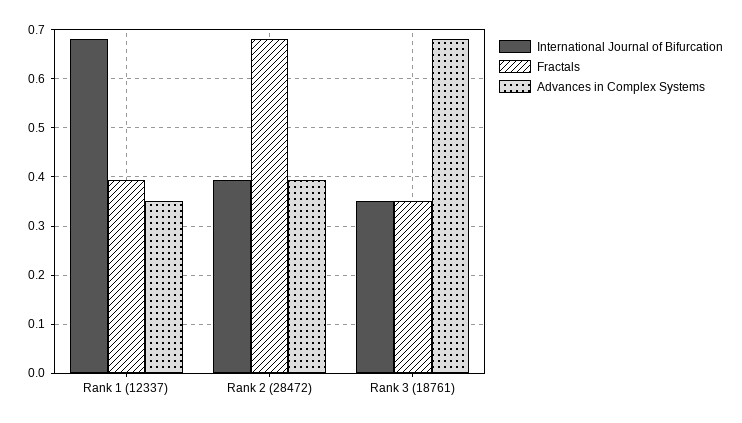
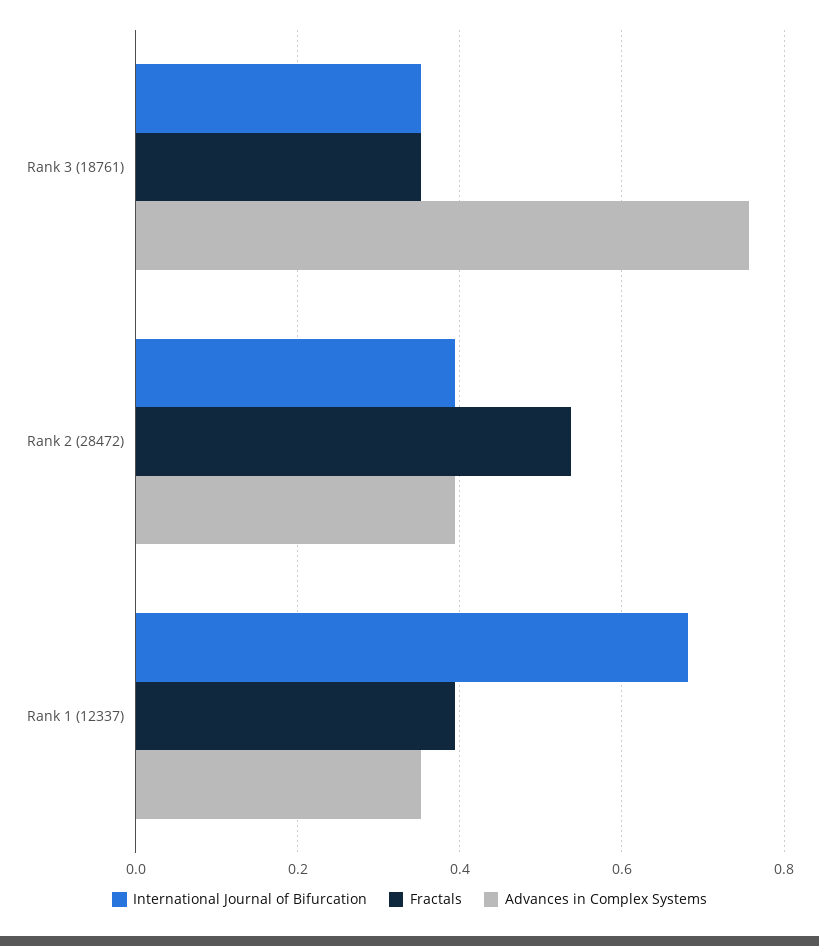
Fractals, Rank 2 (28472): 0.68 -> 0.54
Advances in Complex Systems, Rank 3 (18761): 0.68 -> 0.76

